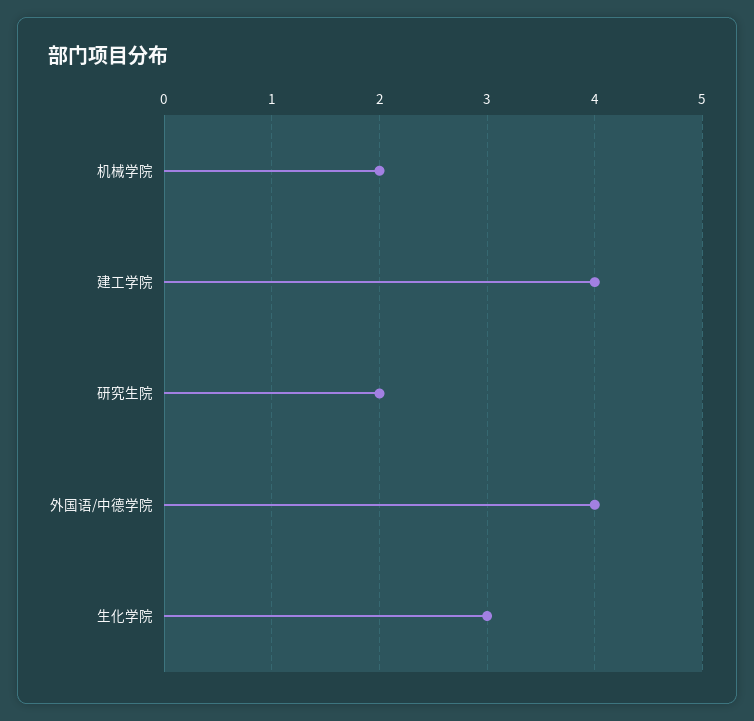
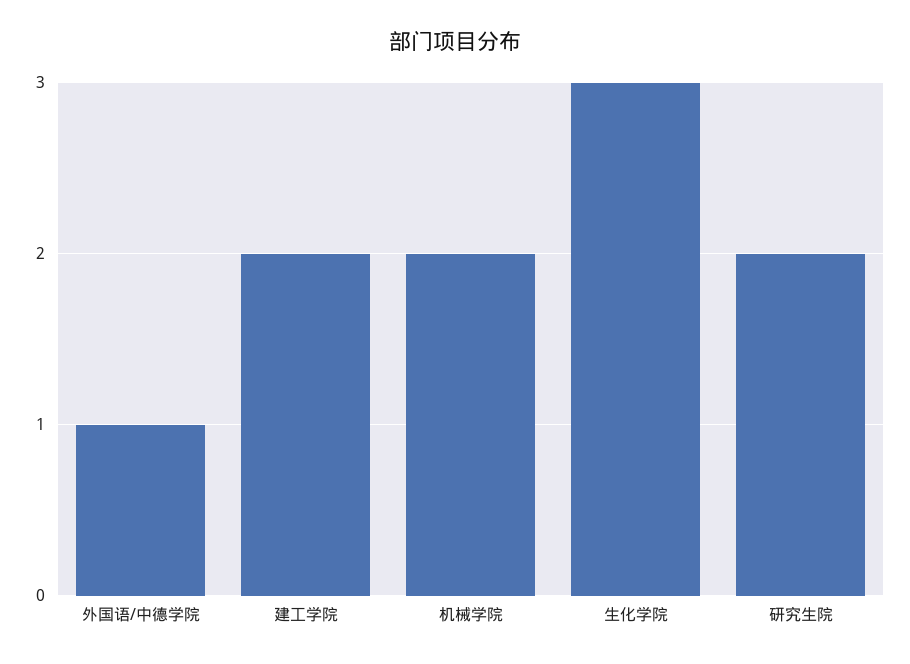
建工学院: 4 -> 2
外国语/中德学院: 4 -> 1

